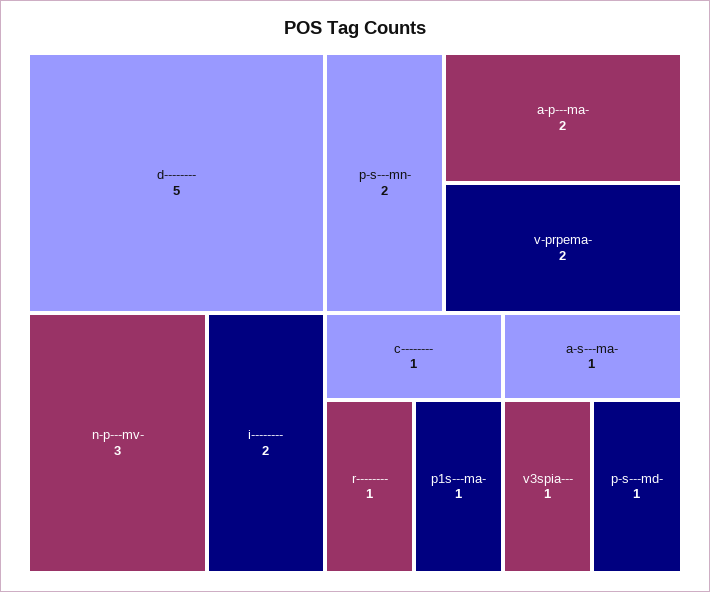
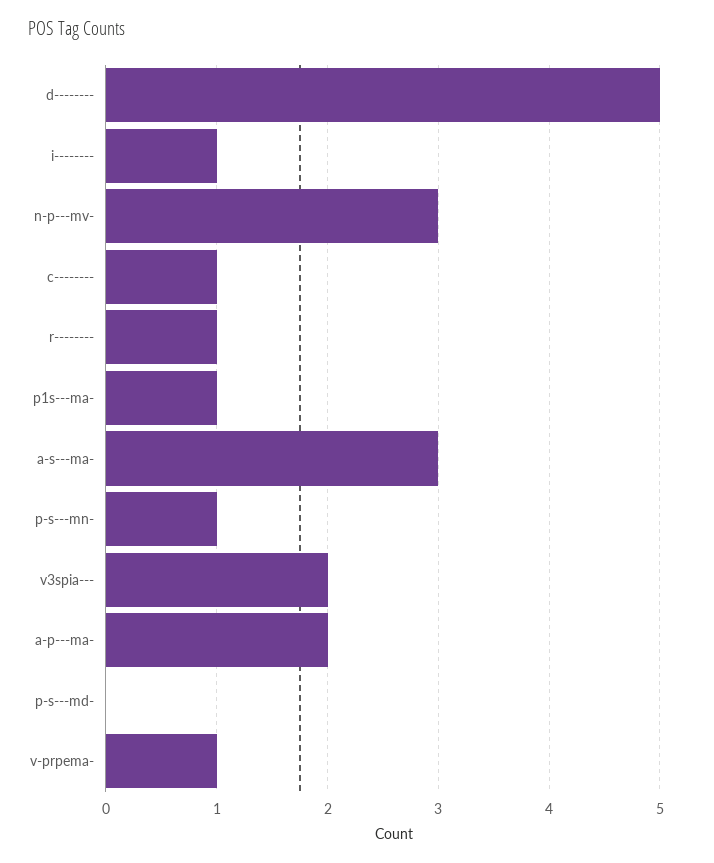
i--------: 2 -> 1
p-s---mn-: 2 -> 1
v-prpema-: 2 -> 1
a-s---ma-: 1 -> 3
v3spia---: 1 -> 2
p-s---md-: 1 -> 0

